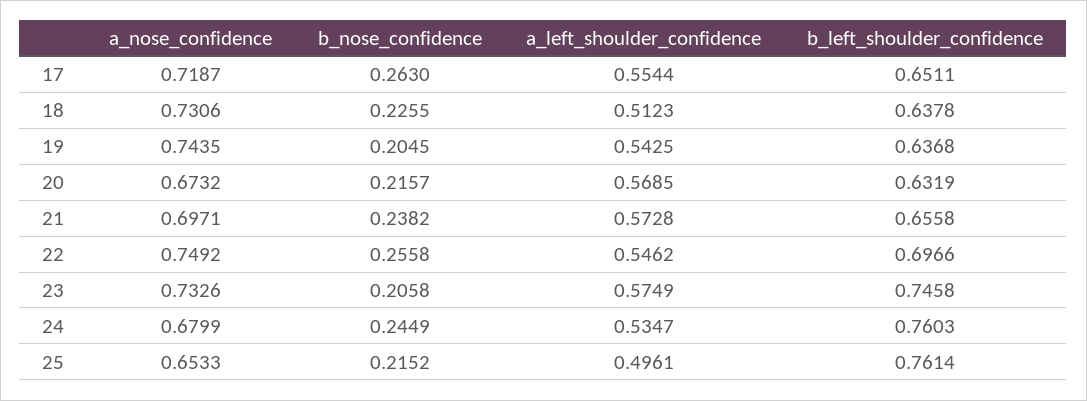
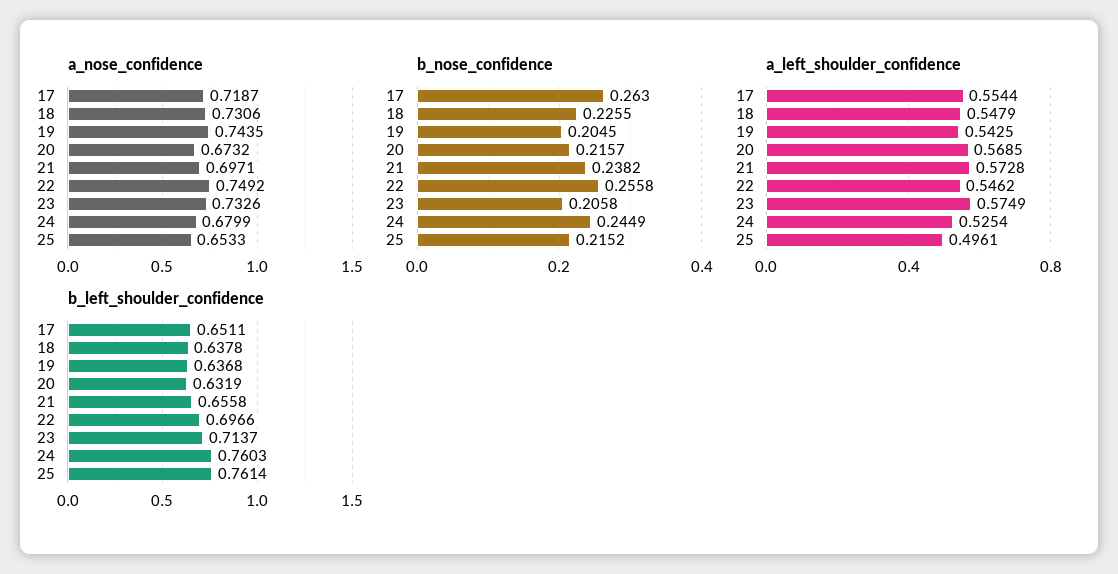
a_left_shoulder_confidence, 18: 0.5123 -> 0.5479
b_left_shoulder_confidence, 23: 0.7458 -> 0.7137
a_left_shoulder_confidence, 24: 0.5347 -> 0.5254

